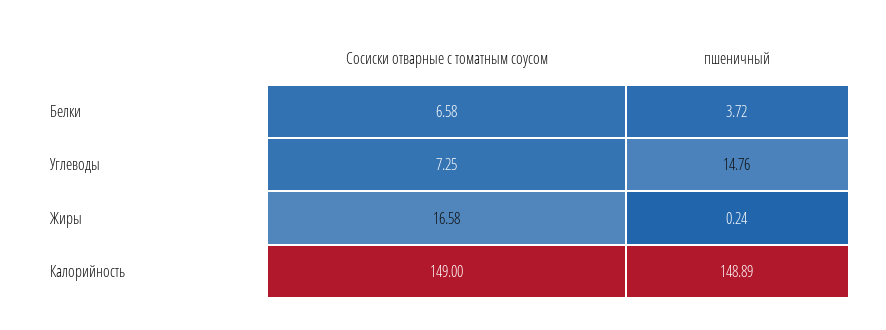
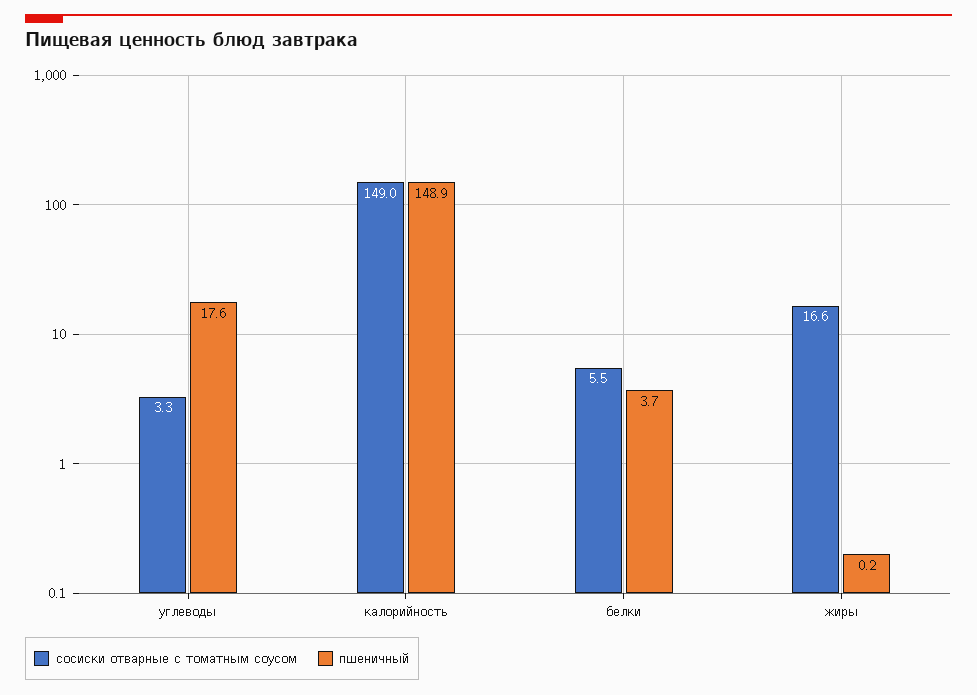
Сосиски отварные с томатным соусом, Белки: 6.58 -> 5.5
Сосиски отварные с томатным соусом, Углеводы: 7.25 -> 3.3
пшеничный, Углеводы: 14.76 -> 17.6

